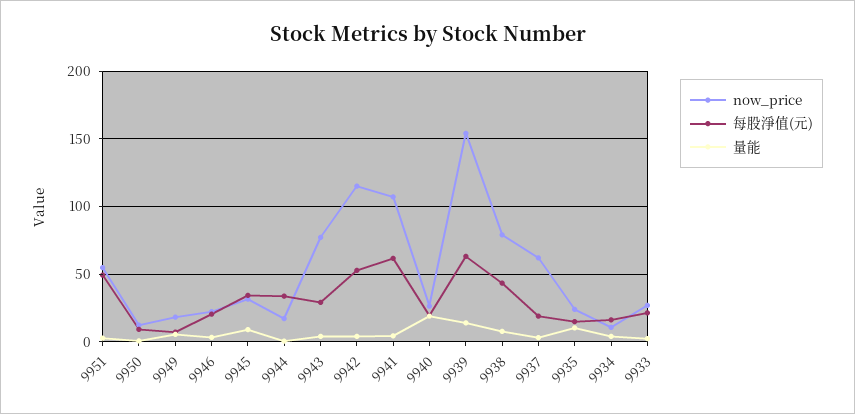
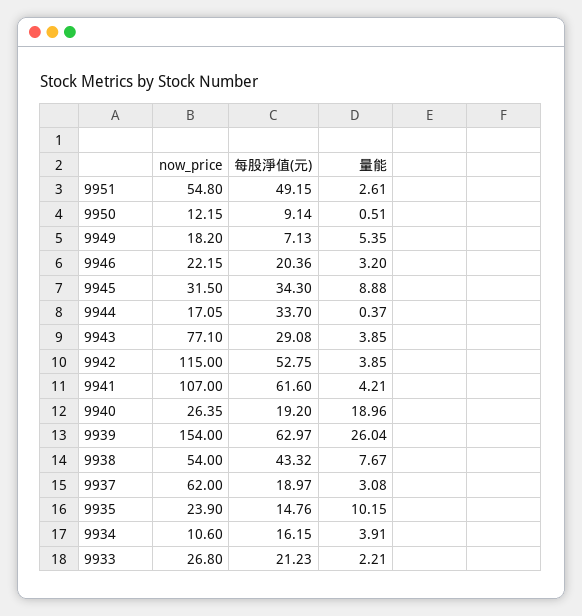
量能, 9939: 15 -> 26.04
now_price, 9938: 80 -> 54

